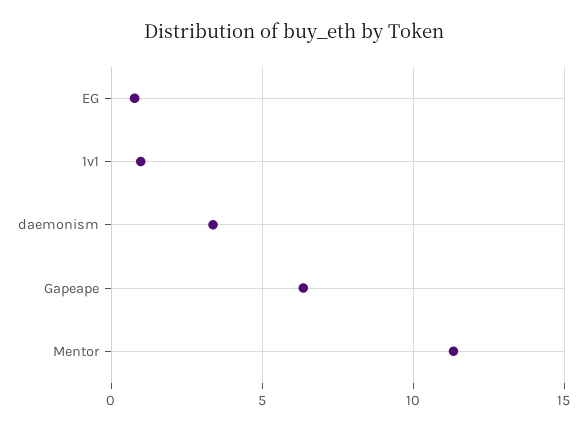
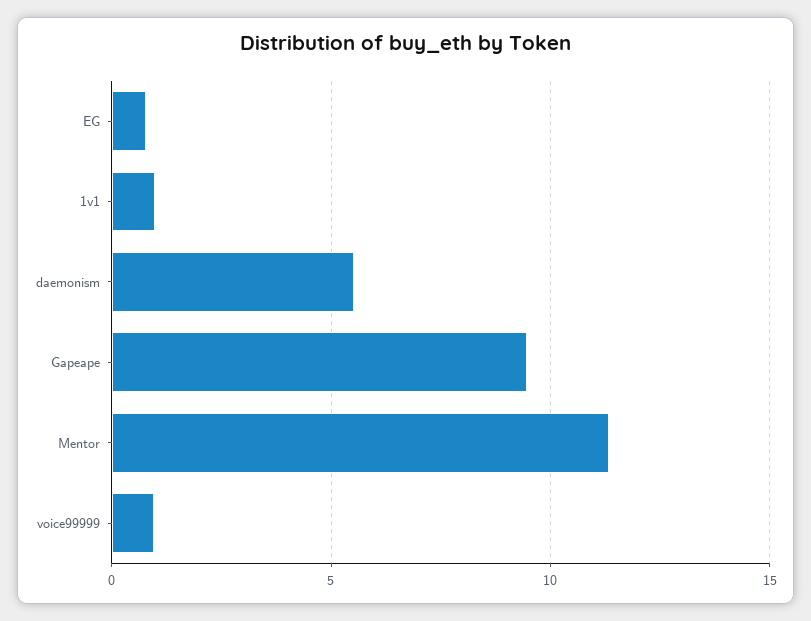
daemonism: 3.5 -> 5.5
Gapeape: 6.5 -> 9.5
voice99999: none -> 1

